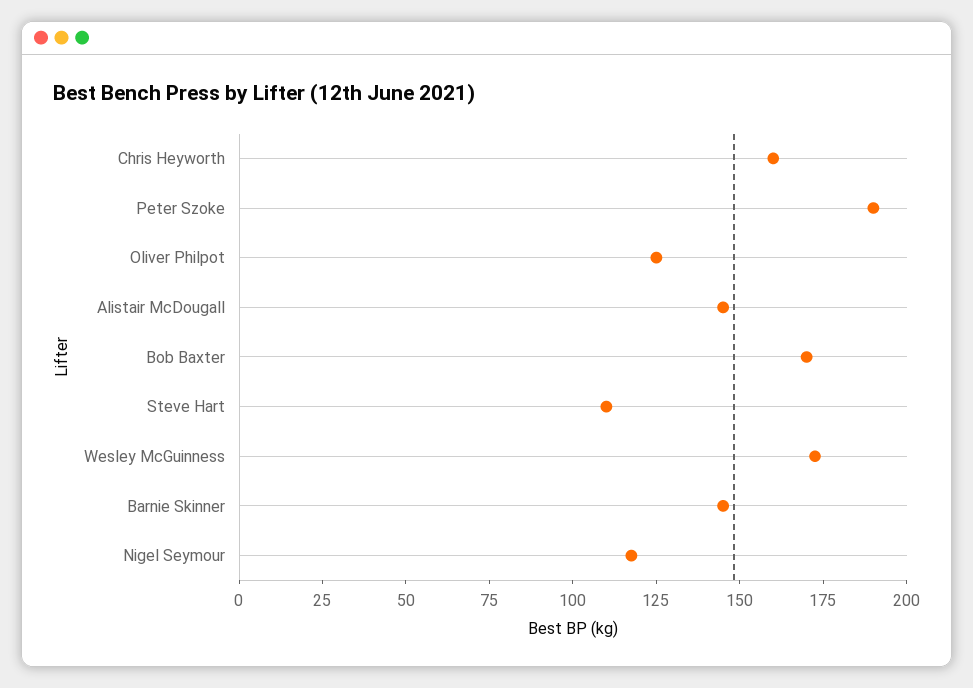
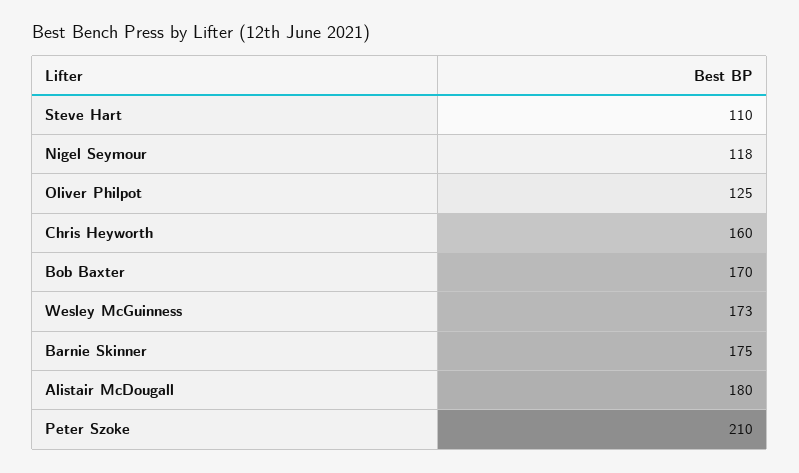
Peter Szoke: 190 -> 210
Alistair McDougall: 145 -> 180
Barnie Skinner: 145 -> 175

